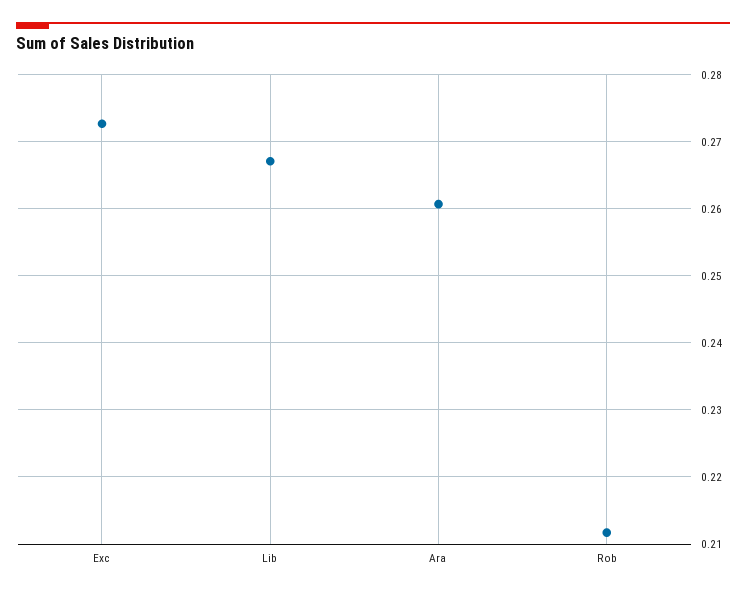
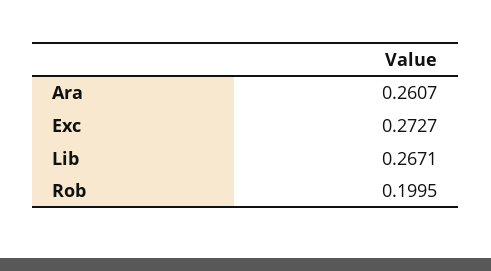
Rob: 0.212 -> 0.1995

